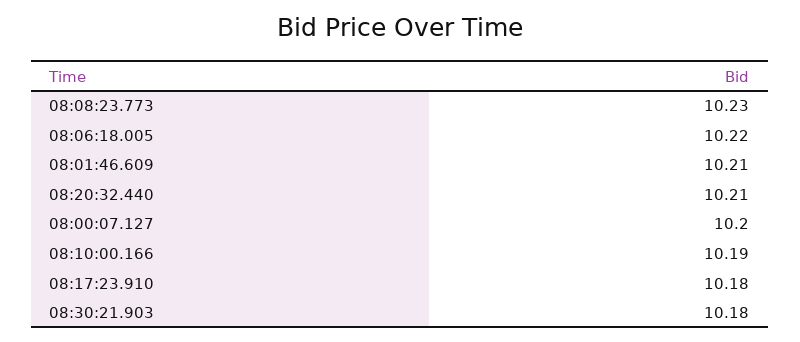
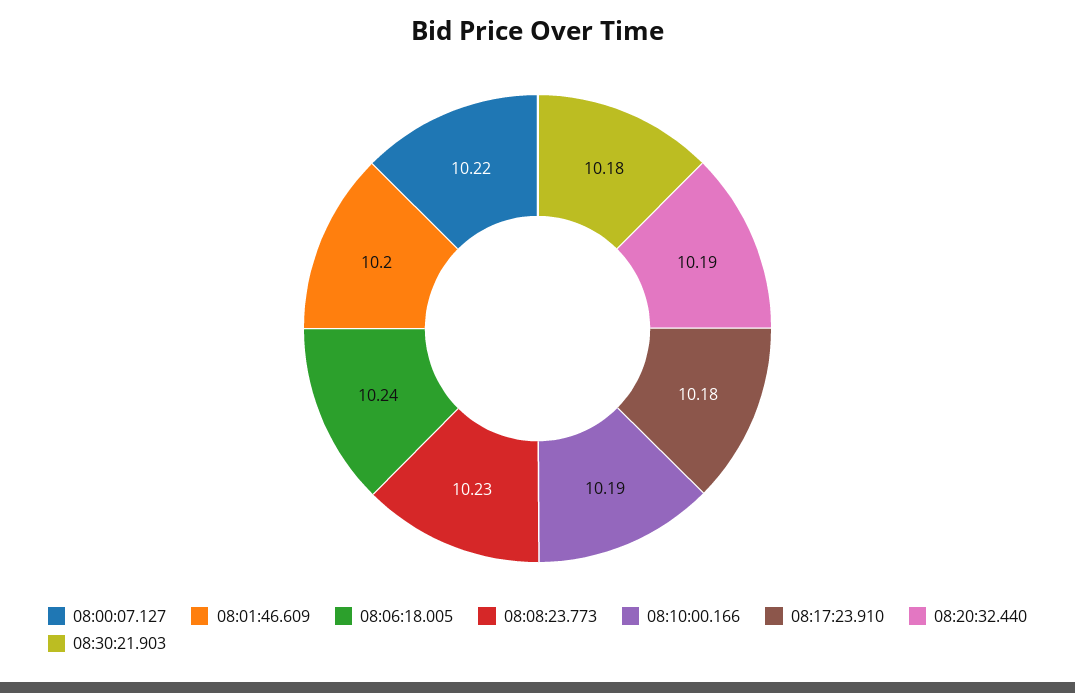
08:06:18.005: 10.22 -> 10.24
08:01:46.609: 10.21 -> 10.2
08:20:32.440: 10.21 -> 10.19
08:00:07.127: 10.2 -> 10.22

